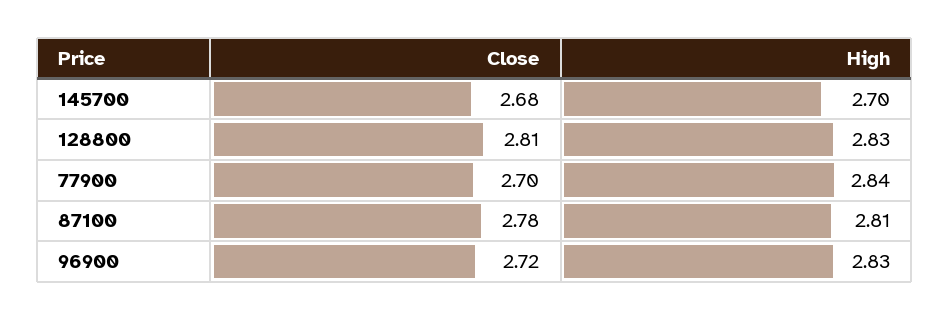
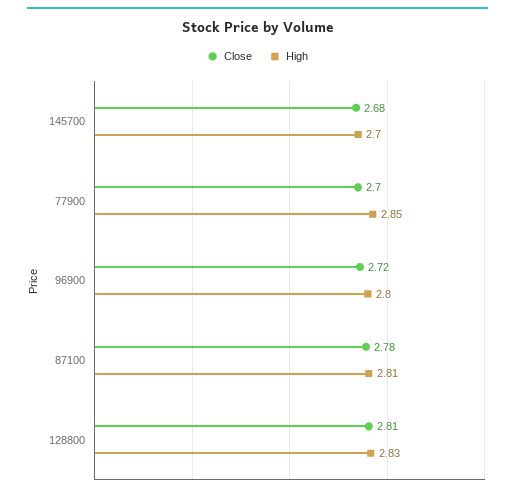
High, 77900: 2.84 -> 2.85
High, 96900: 2.83 -> 2.8

